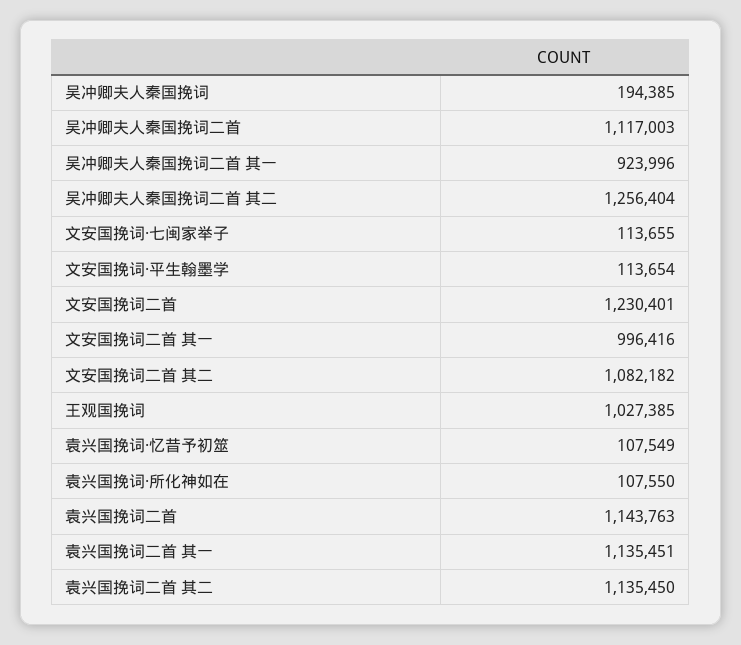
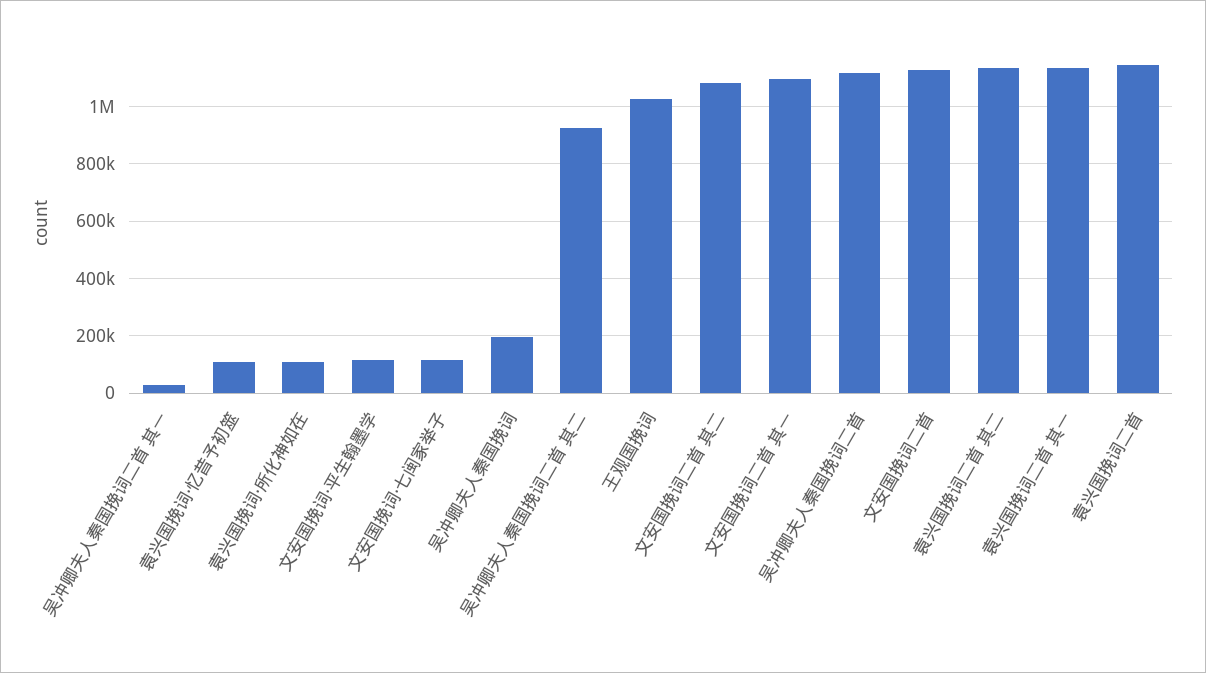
吴冲卿夫人秦国挽词二首 其一: 923996 -> 25000
吴冲卿夫人秦国挽词二首 其二: 1256404 -> 925000
文安国挽词二首: 1230401 -> 1125000
文安国挽词二首 其一: 996416 -> 1100000

